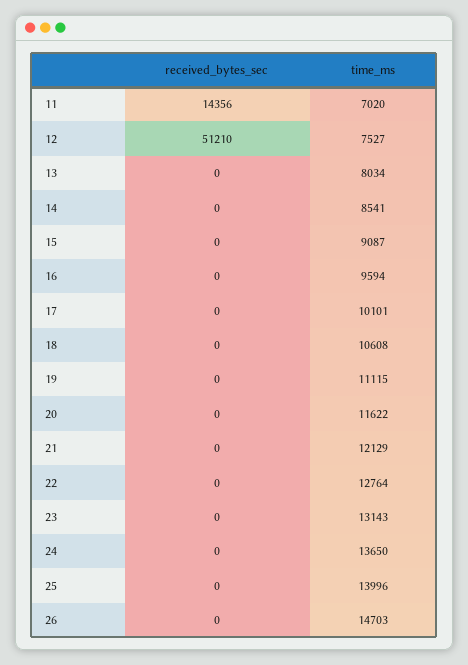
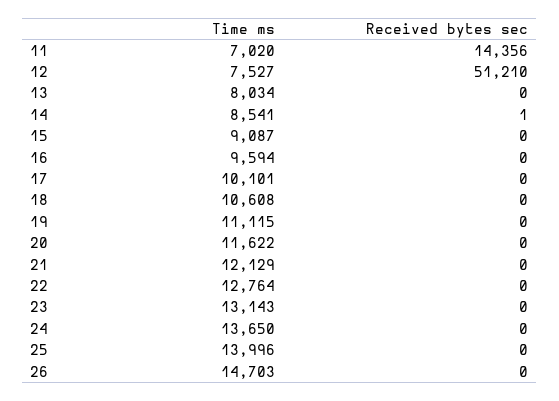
received_bytes_sec, 14: 0 -> 1

